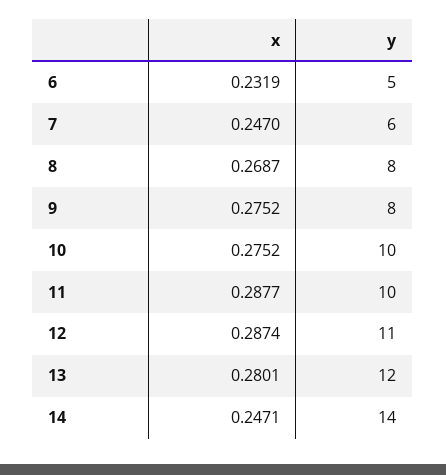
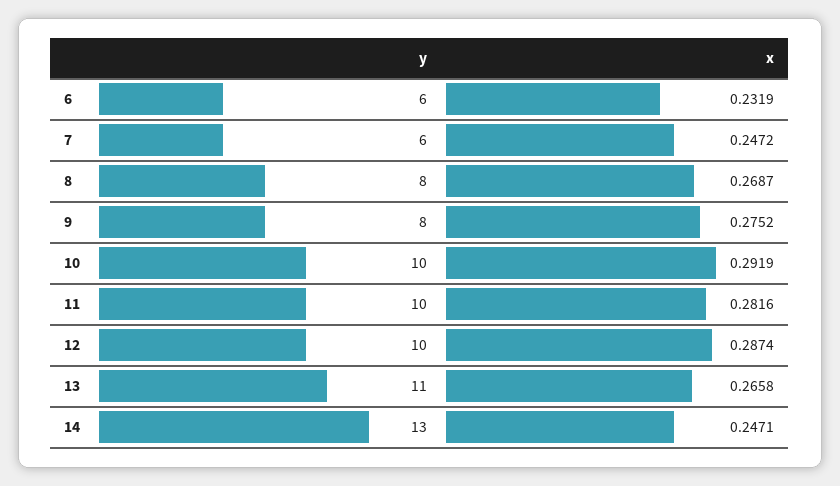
y, 6: 5 -> 6
x, 7: 0.247 -> 0.2472
x, 10: 0.2752 -> 0.2919
x, 11: 0.2877 -> 0.2816
y, 12: 11 -> 10
x, 13: 0.2801 -> 0.2658
y, 13: 12 -> 11
y, 14: 14 -> 13

